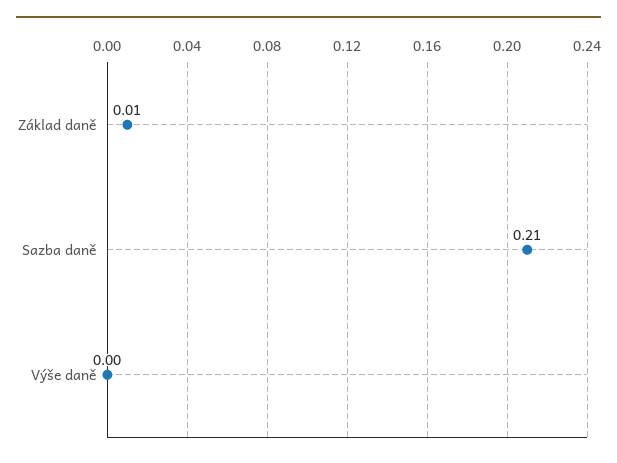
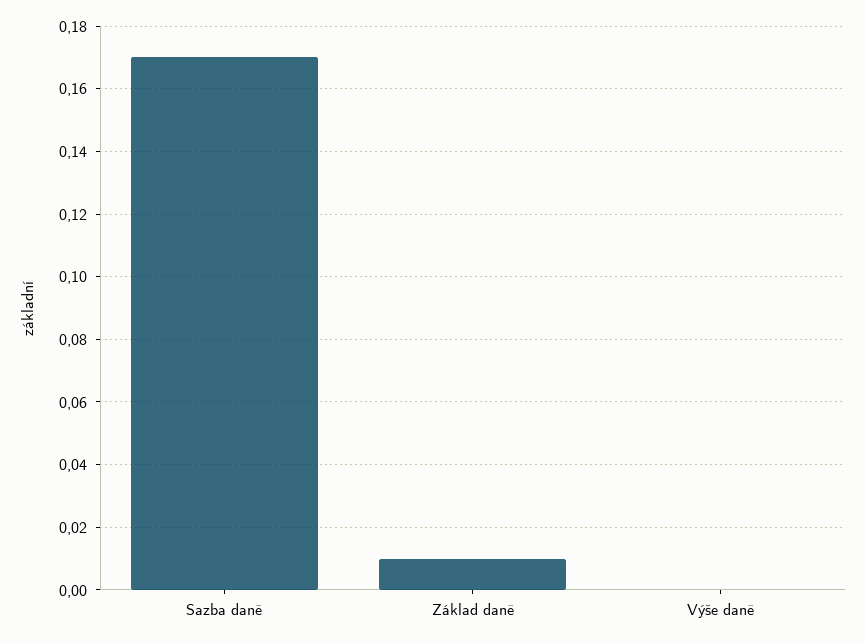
Sazba daně: 0.21 -> 0.17

